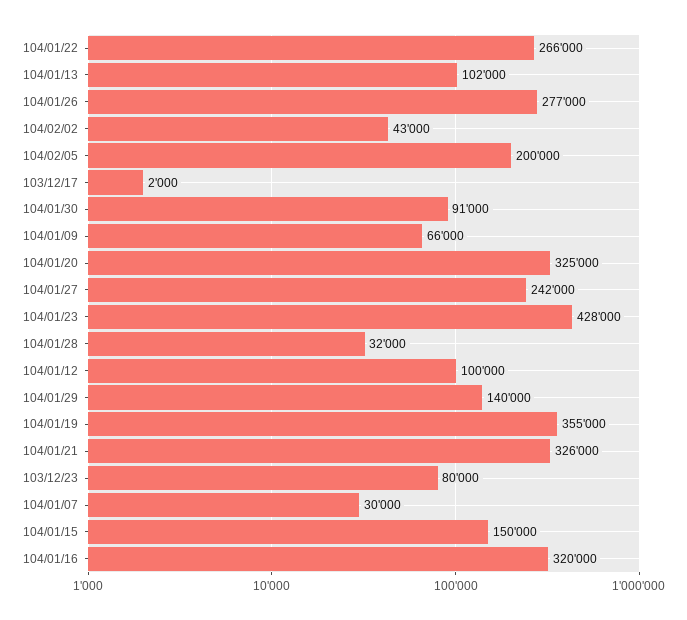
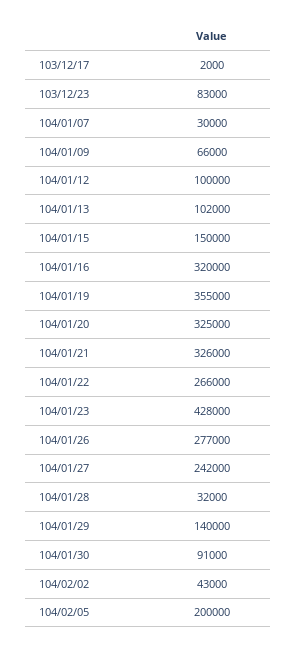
103/12/23: 80000 -> 83000

